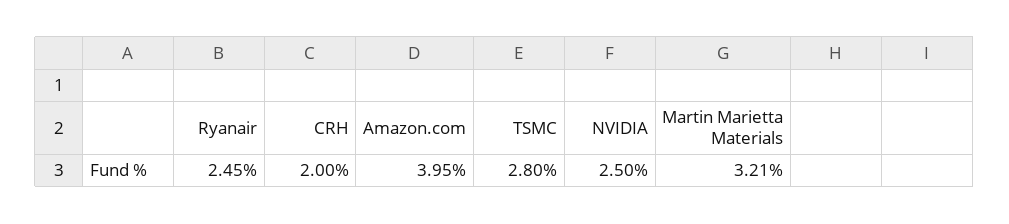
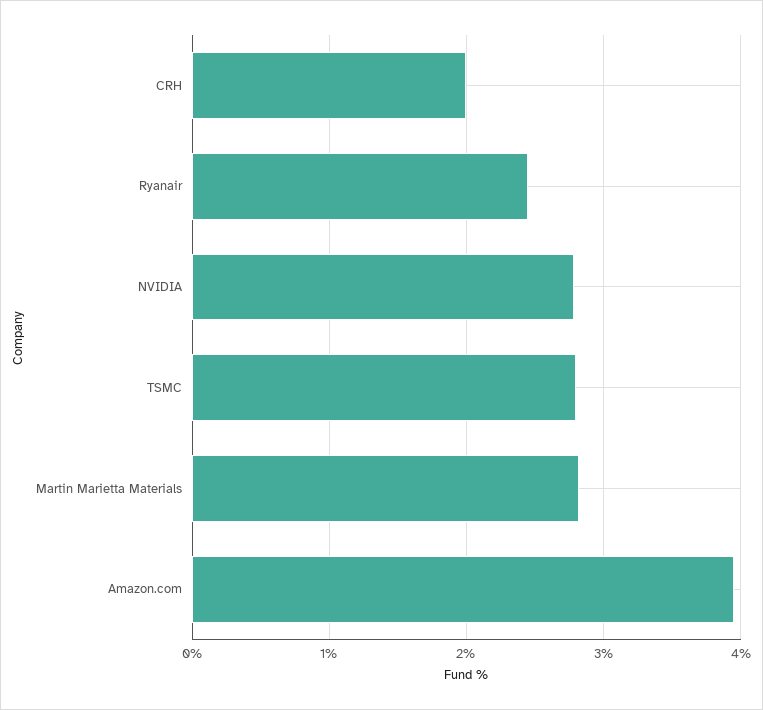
NVIDIA: 2.5 -> 2.8
Martin Marietta Materials: 3.21 -> 2.8

